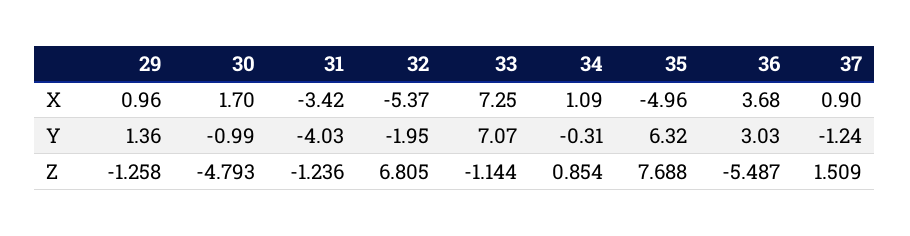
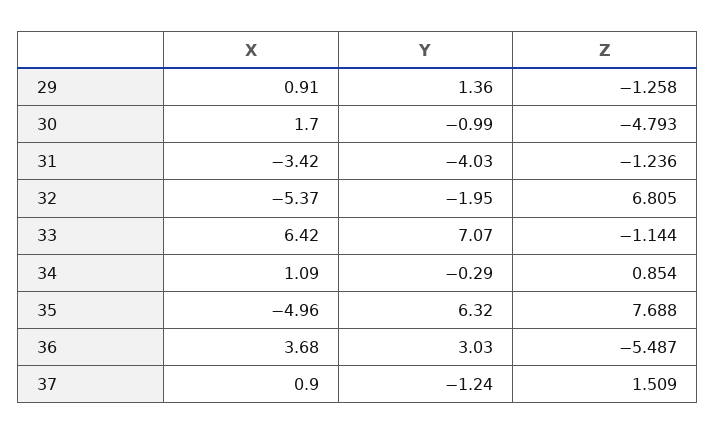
29, X: 0.96 -> 0.91
33, X: 7.25 -> 6.42
34, Y: -0.31 -> -0.29

